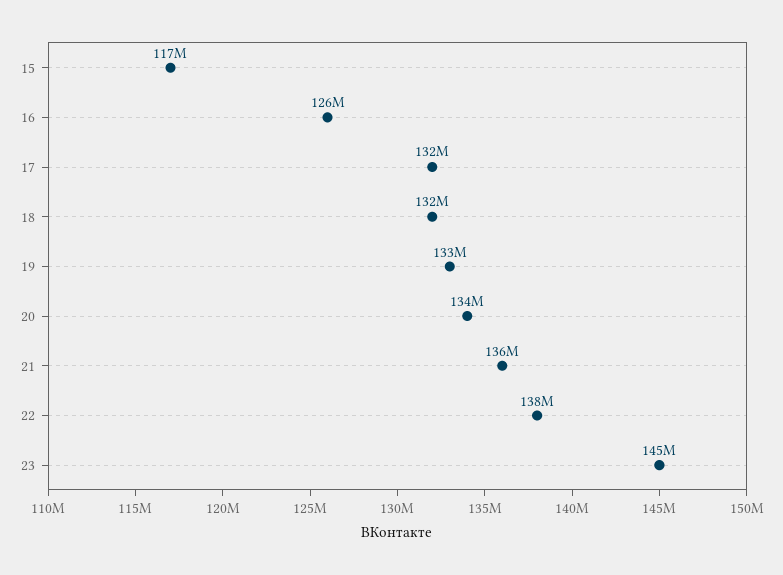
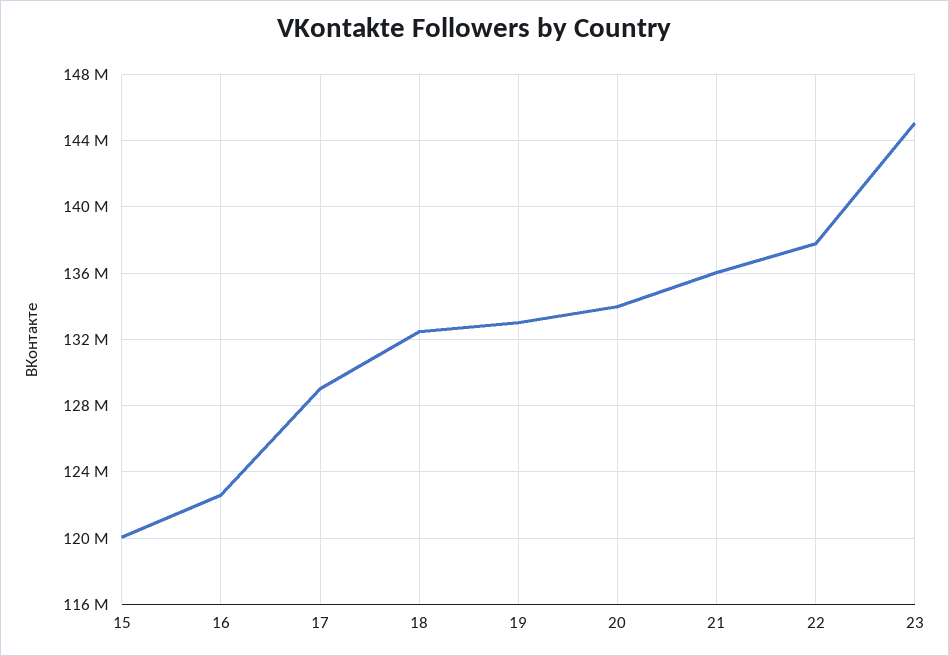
15: 117000000 -> 120000000
16: 126000000 -> 122500000
17: 132000000 -> 129000000

